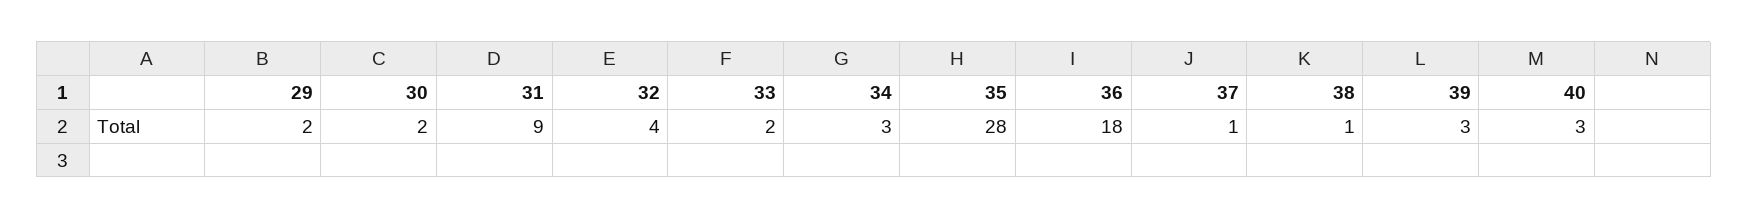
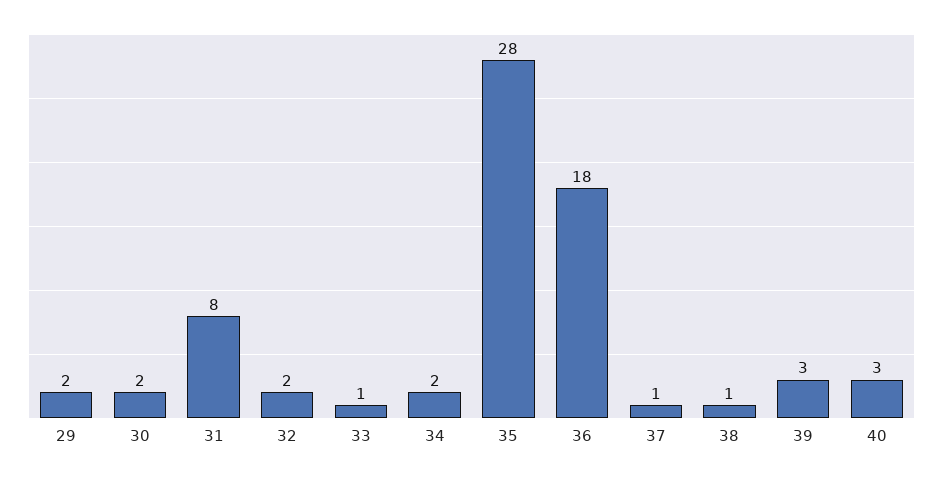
31: 9 -> 8
32: 4 -> 2
33: 2 -> 1
34: 3 -> 2

